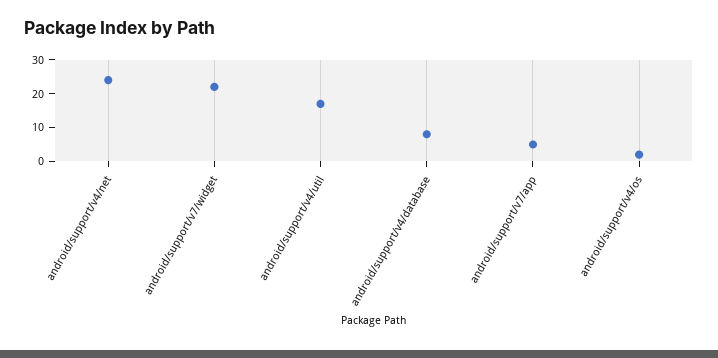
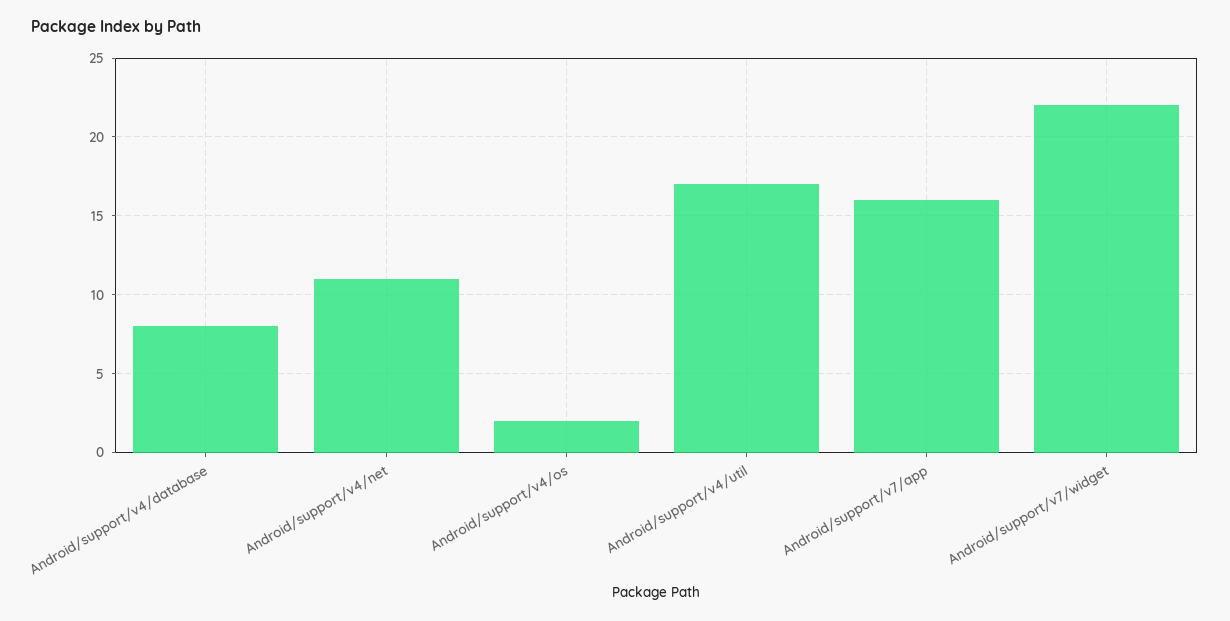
android/support/v4/net: 25 -> 11
android/support/v7/app: 5 -> 16

